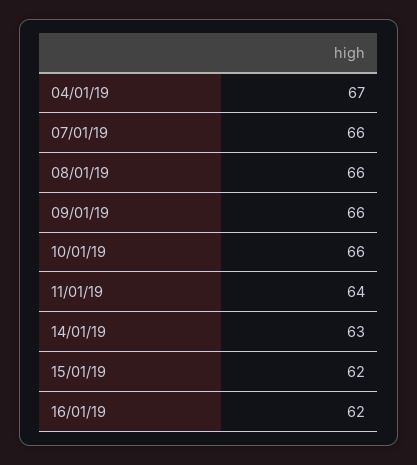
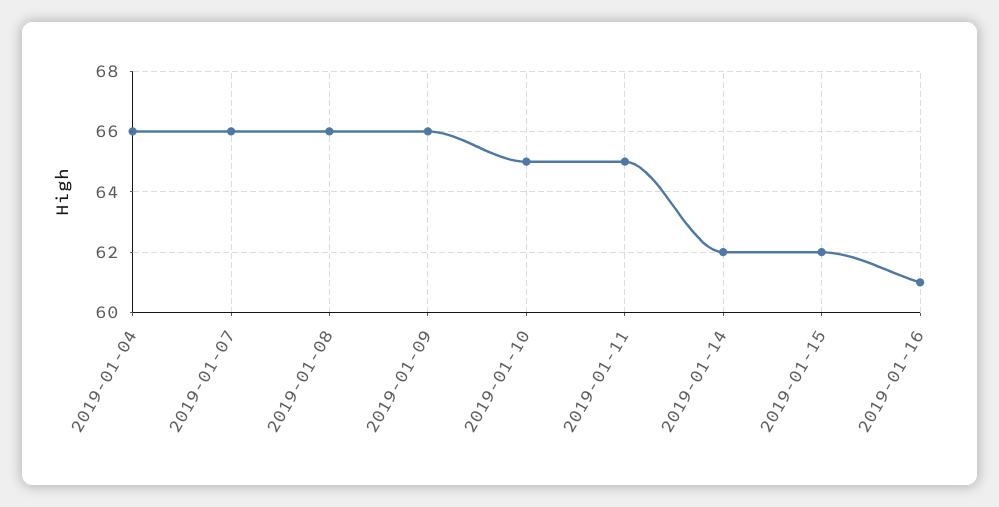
04/01/19: 67 -> 66
10/01/19: 66 -> 65
11/01/19: 64 -> 65
14/01/19: 63 -> 62
16/01/19: 62 -> 61

